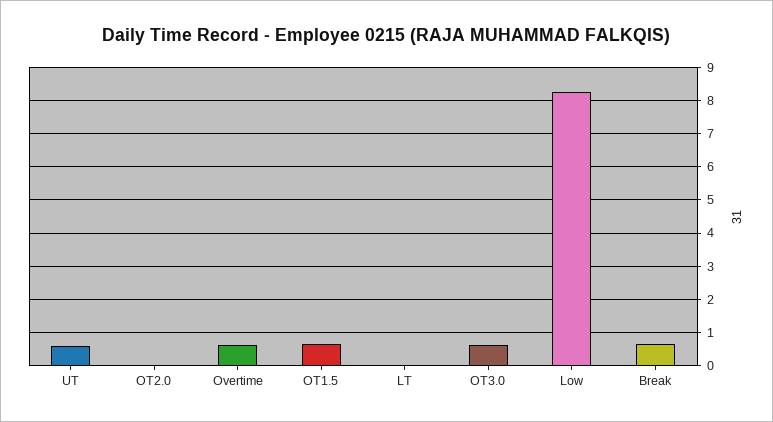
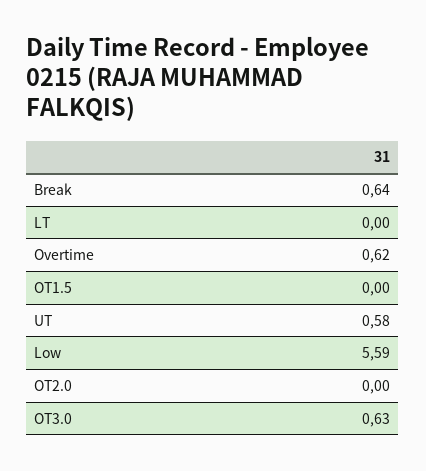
OT1.5: 0.6 -> 0
Low: 8.2 -> 5.59

